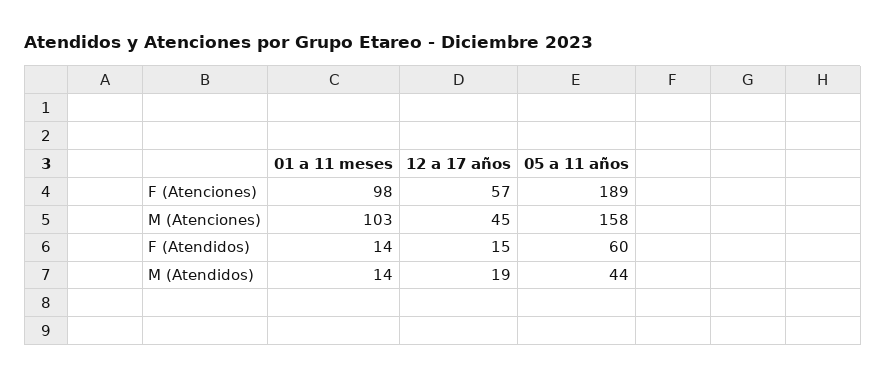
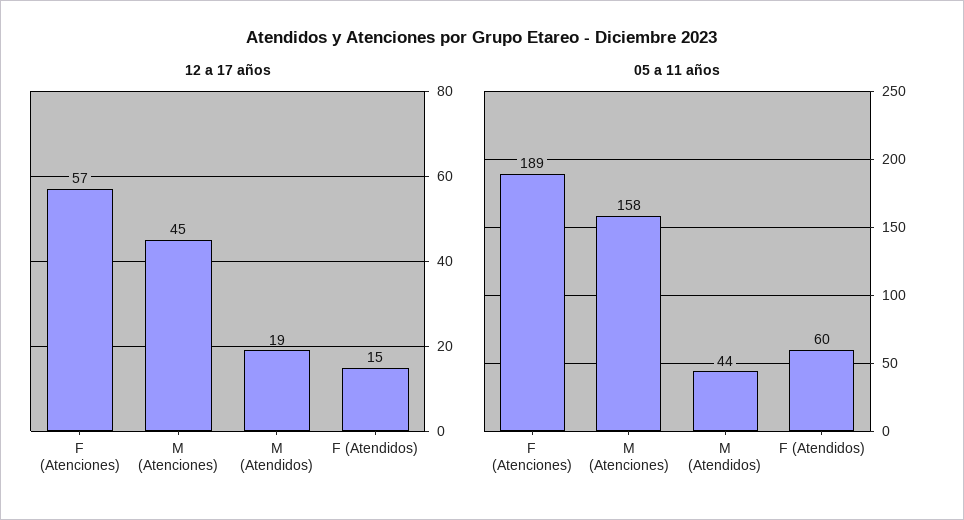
01 a 11 meses, F (Atenciones): 98 -> none
01 a 11 meses, M (Atenciones): 103 -> none
01 a 11 meses, F (Atendidos): 14 -> none
01 a 11 meses, M (Atendidos): 14 -> none

